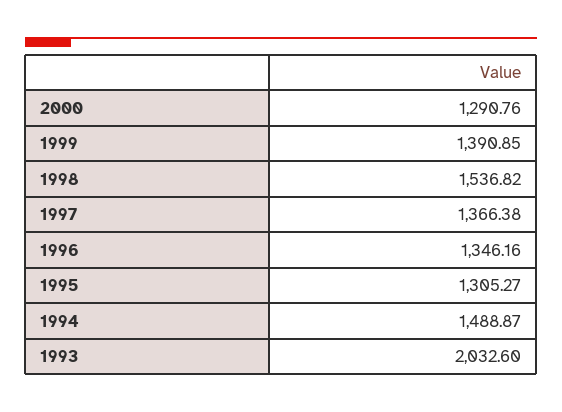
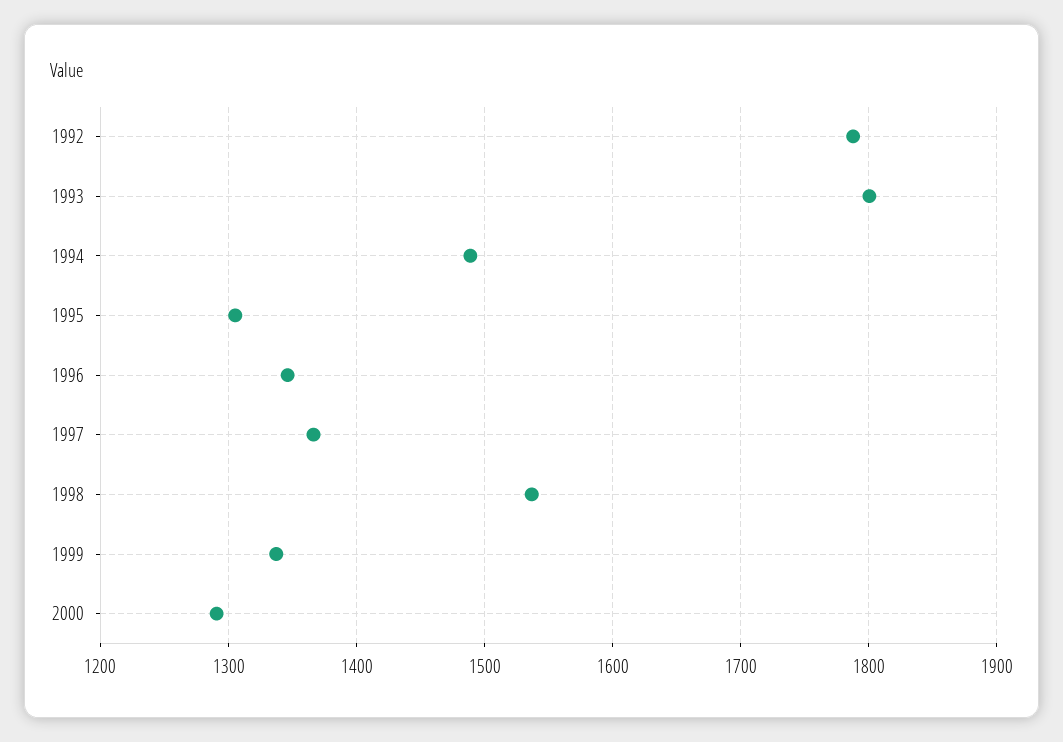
1999: 1390.85 -> 1340
1993: 2032.6 -> 1800
1992: none -> 1790

